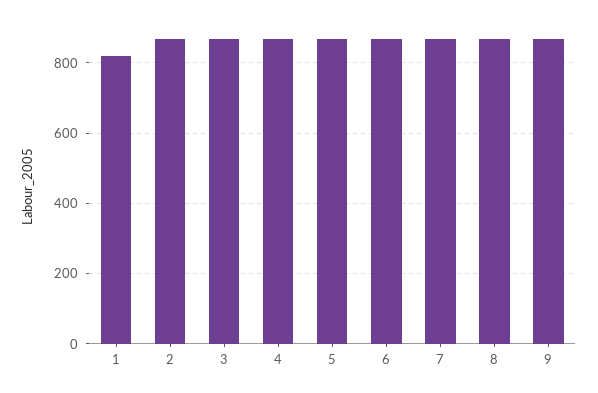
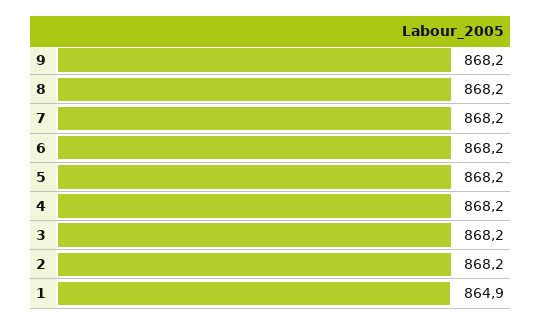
1: 820 -> 864.9

